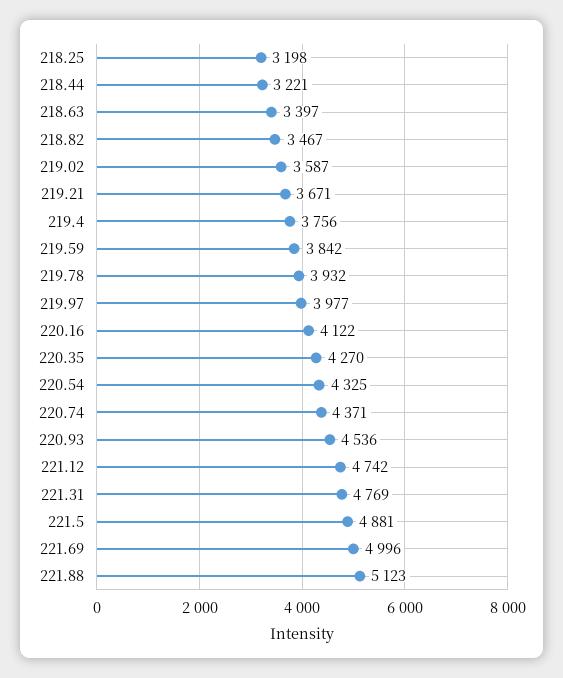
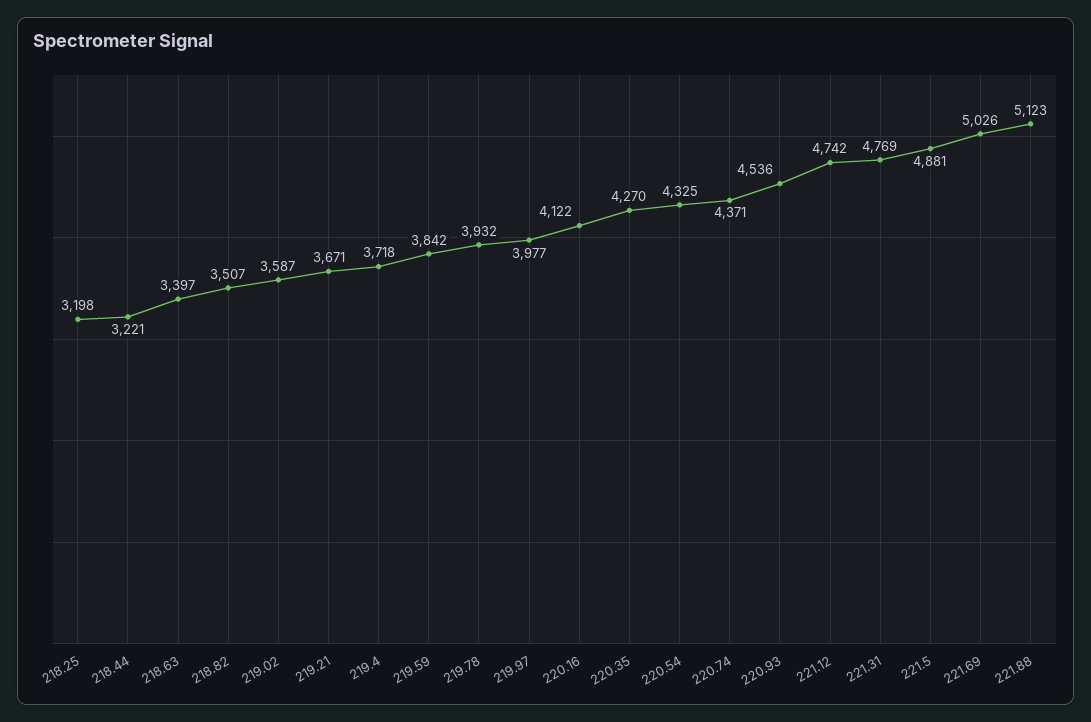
218.82: 3467 -> 3507
219.4: 3756 -> 3718
221.69: 4996 -> 5026

